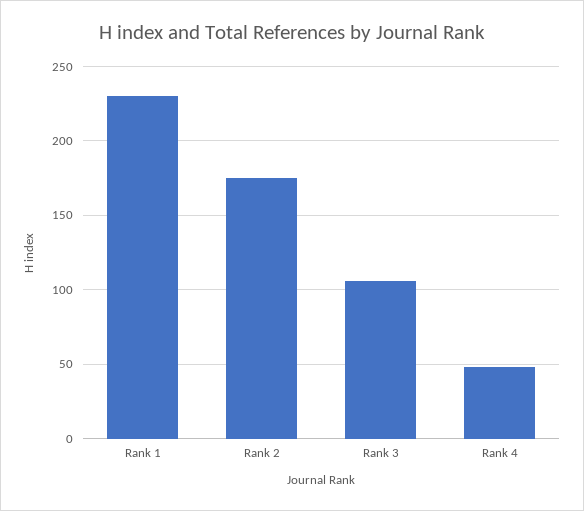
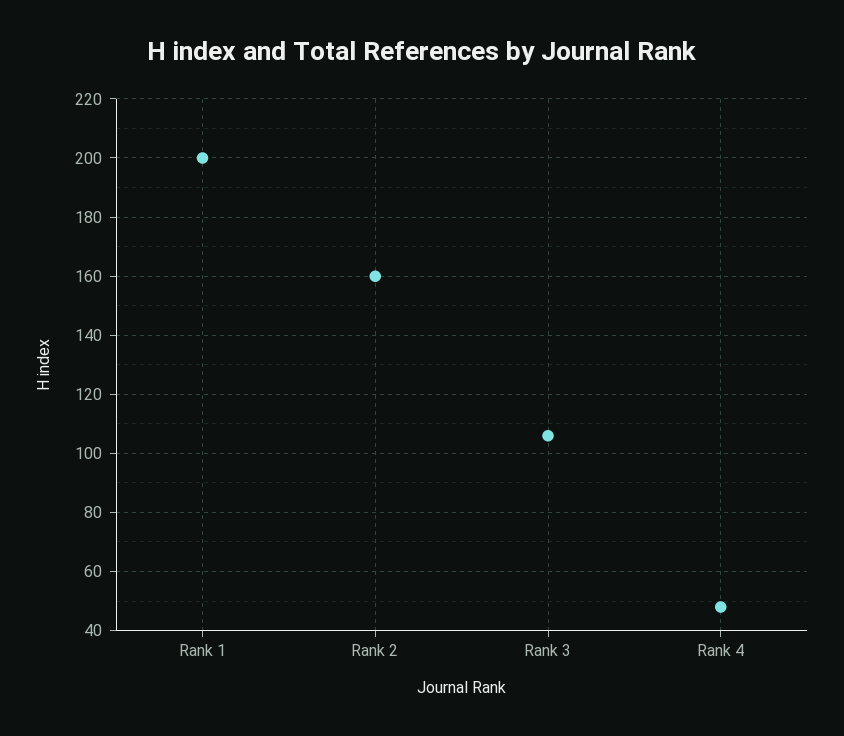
Rank 1: 230 -> 200
Rank 2: 175 -> 160

